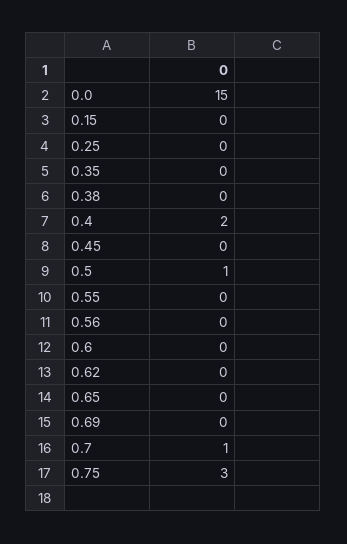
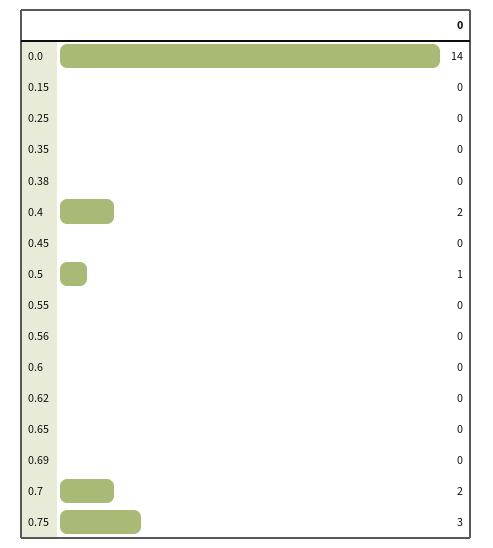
0.0: 15 -> 14
0.7: 1 -> 2

